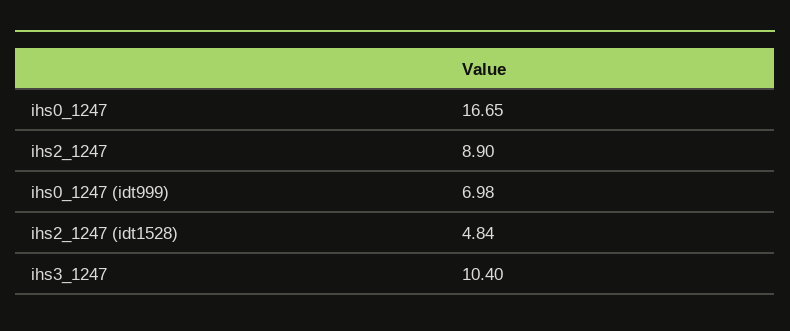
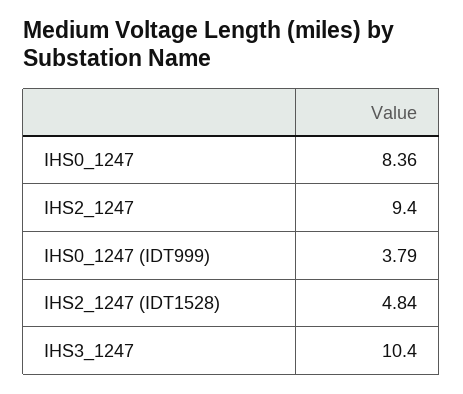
ihs0_1247: 16.65 -> 8.36
ihs2_1247: 8.9 -> 9.4
ihs0_1247 (idt999): 6.98 -> 3.79

